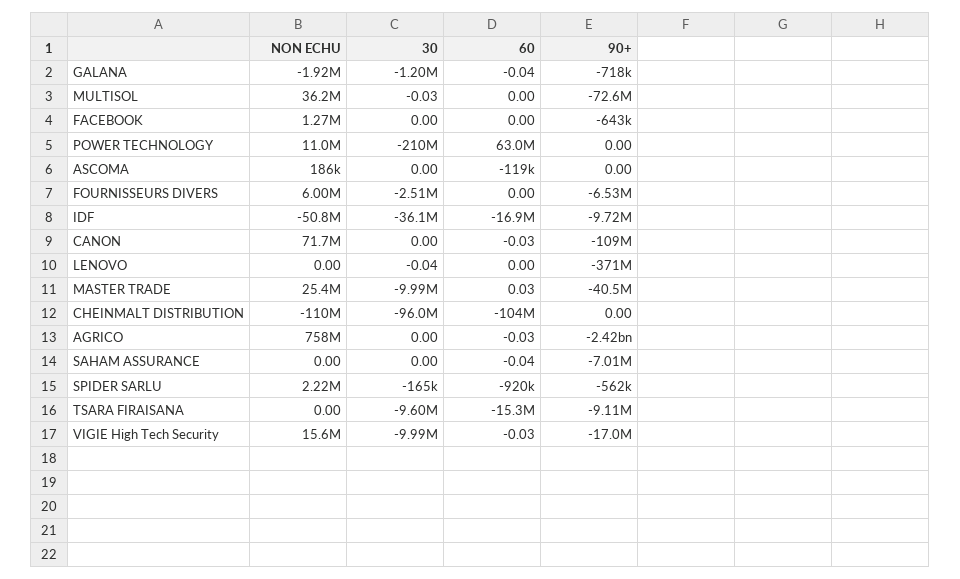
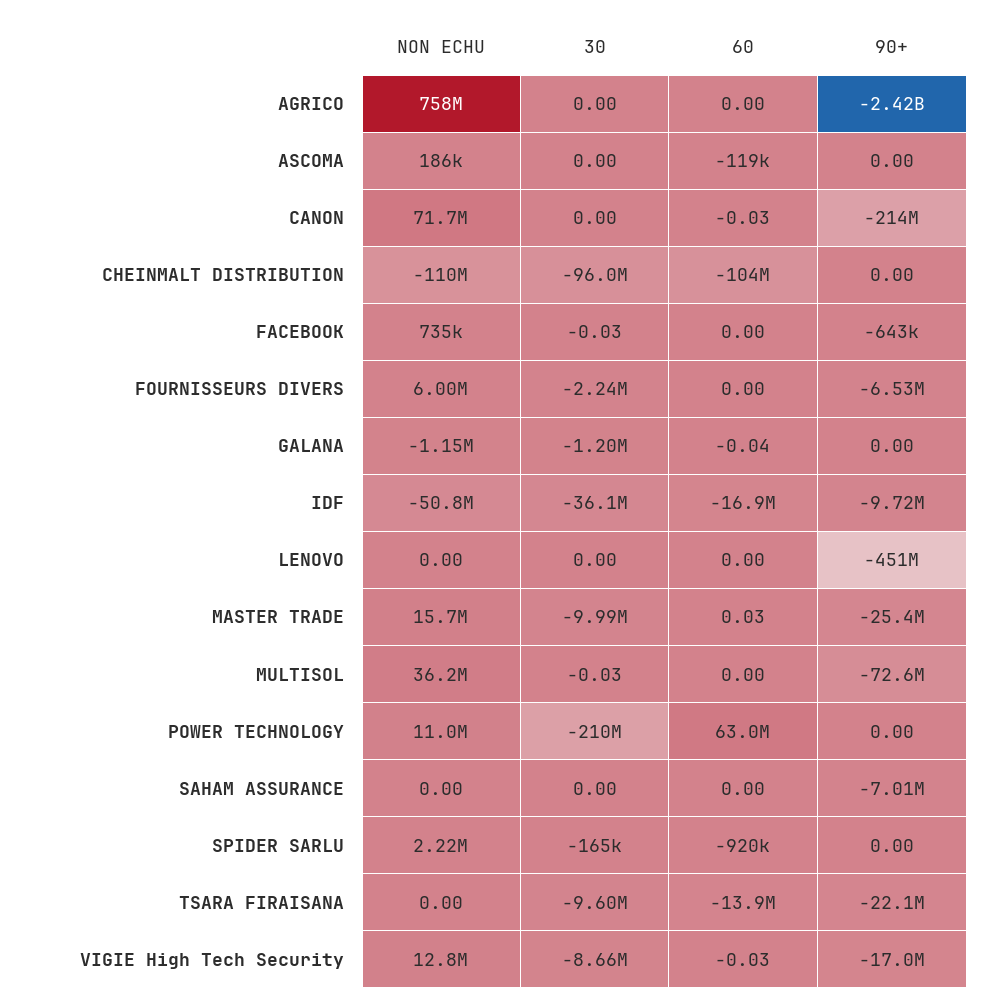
NON ECHU, GALANA: -1920000 -> -1150000
90+, GALANA: -718000 -> 0
NON ECHU, FACEBOOK: 1270000 -> 735000
30, FACEBOOK: 0 -> -0.03
30, FOURNISSEURS DIVERS: -2510000 -> -2240000
90+, CANON: -109000000 -> -214000000
30, LENOVO: -0.04 -> 0
90+, LENOVO: -371000000 -> -451000000
NON ECHU, MASTER TRADE: 25400000 -> 15700000
90+, MASTER TRADE: -40500000 -> -25400000
60, AGRICO: -0.03 -> 0
60, SAHAM ASSURANCE: -0.04 -> 0
90+, SPIDER SARLU: -562000 -> 0
60, TSARA FIRAISANA: -15300000 -> -13900000
90+, TSARA FIRAISANA: -9110000 -> -22100000
NON ECHU, VIGIE High Tech Security: 15600000 -> 12800000
30, VIGIE High Tech Security: -9990000 -> -8660000

